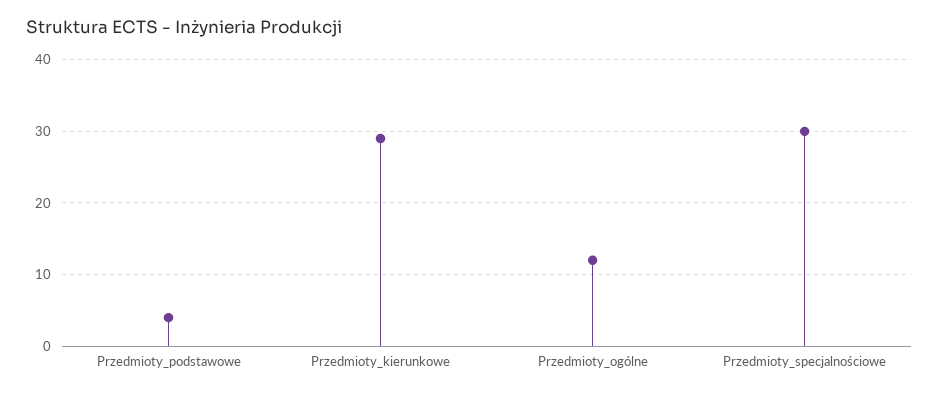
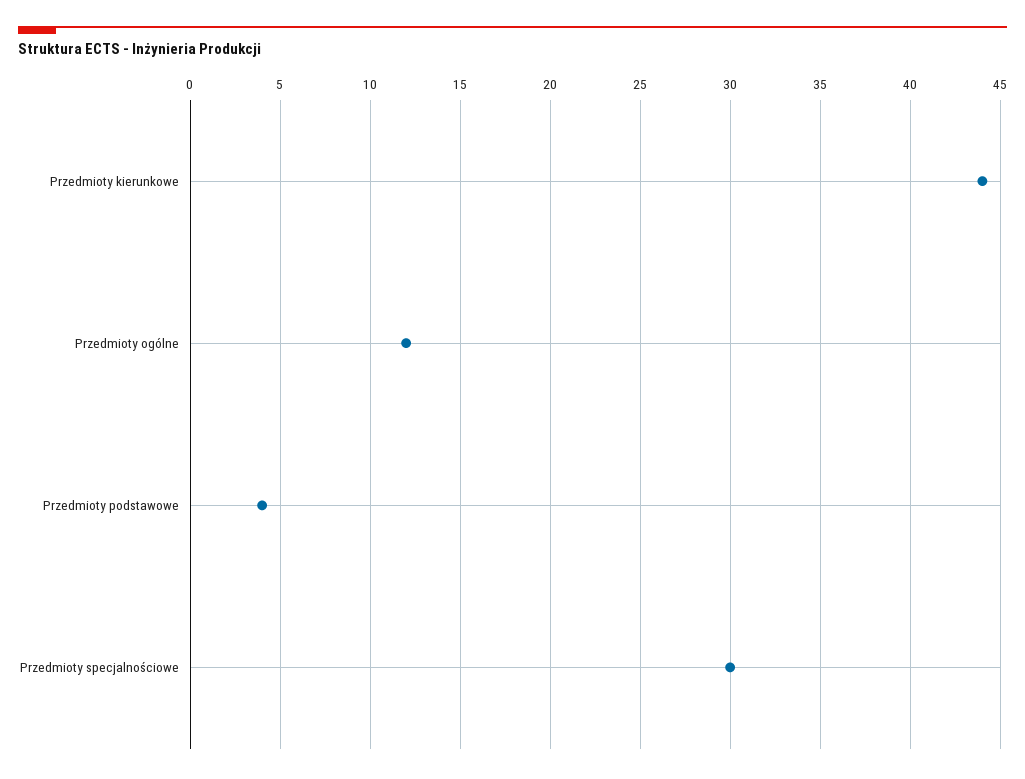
Przedmioty_kierunkowe: 29 -> 44

